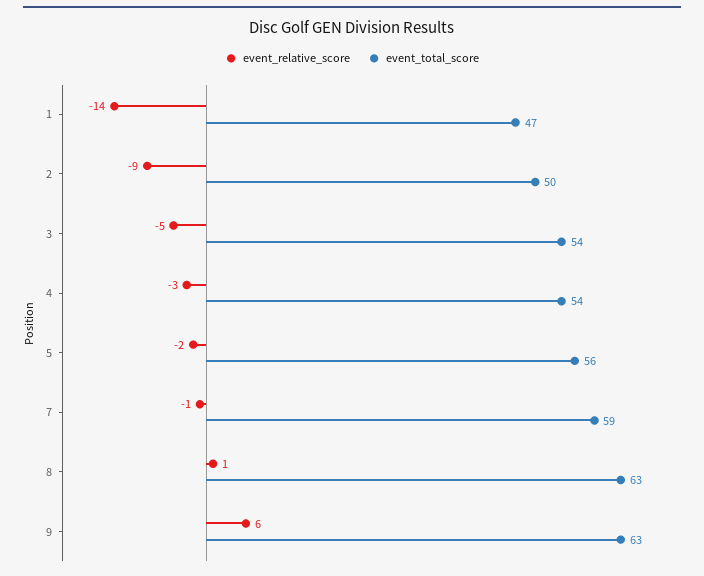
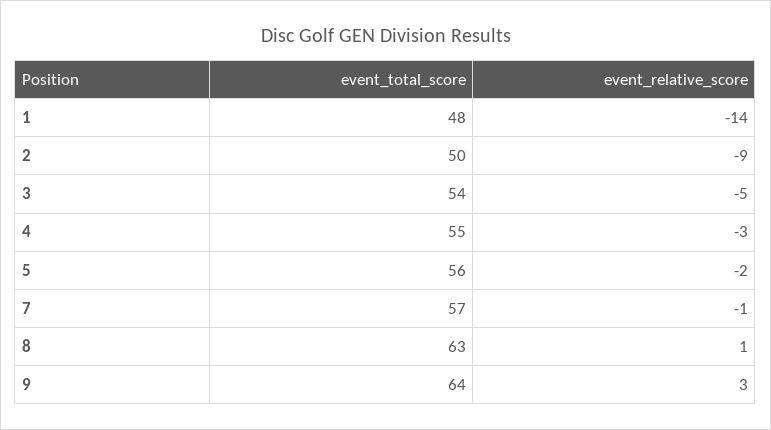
event_total_score, 1: 47 -> 48
event_total_score, 4: 54 -> 55
event_total_score, 7: 59 -> 57
event_relative_score, 9: 6 -> 3
event_total_score, 9: 63 -> 64

